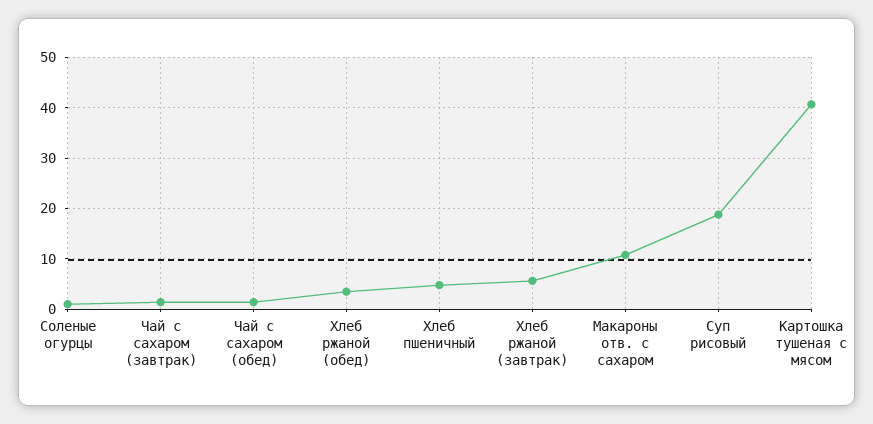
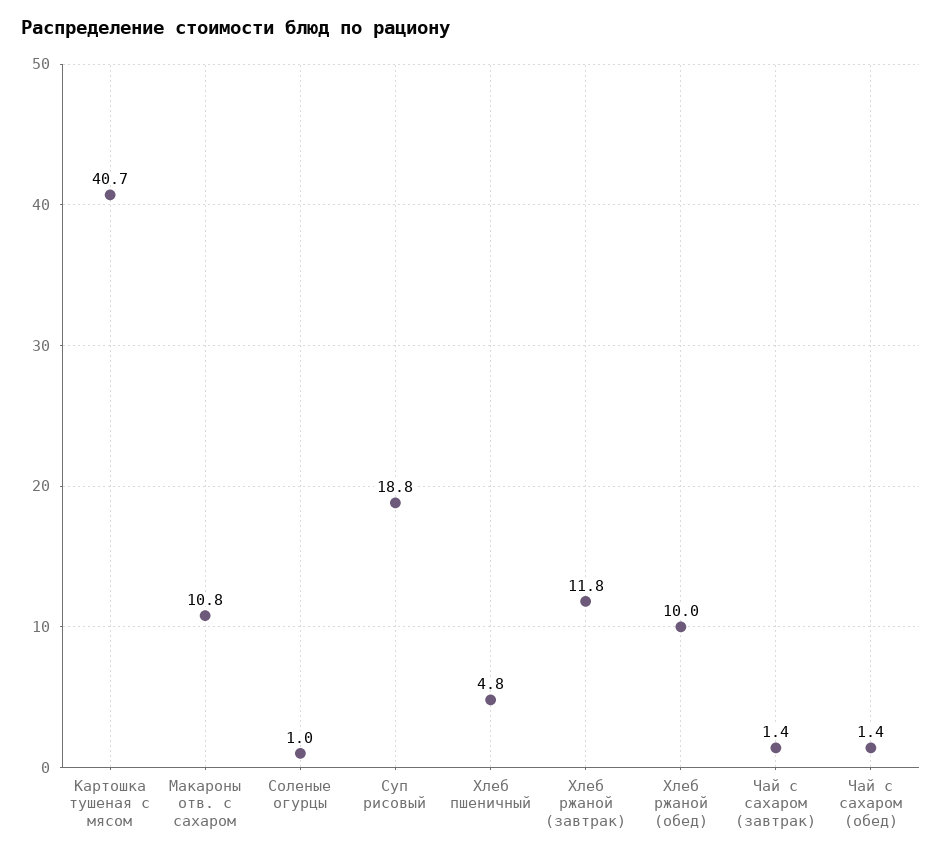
Хлеб ржаной (обед): 4 -> 10
Хлеб ржаной (завтрак): 6 -> 11.8

